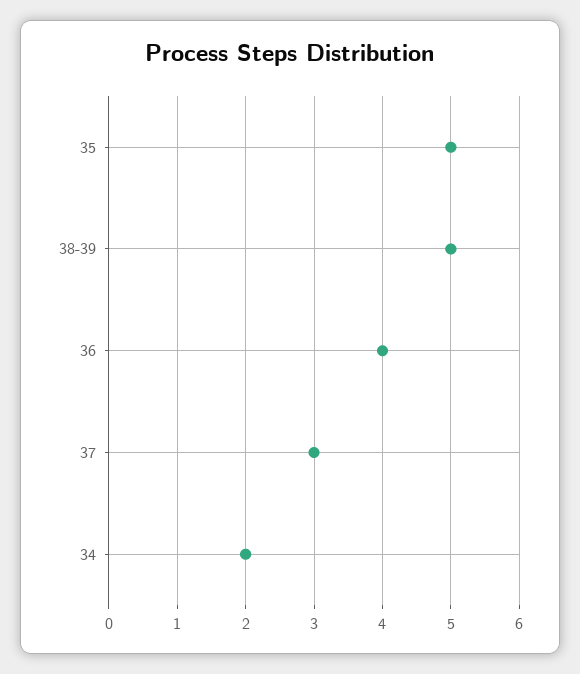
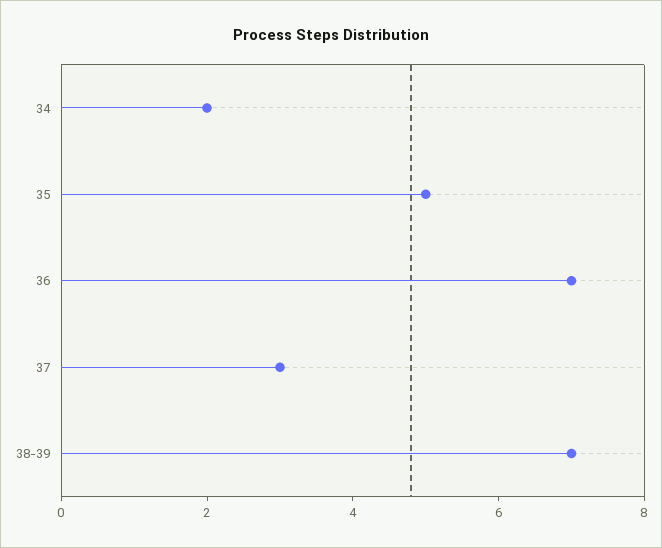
38-39: 5 -> 7
36: 4 -> 7

